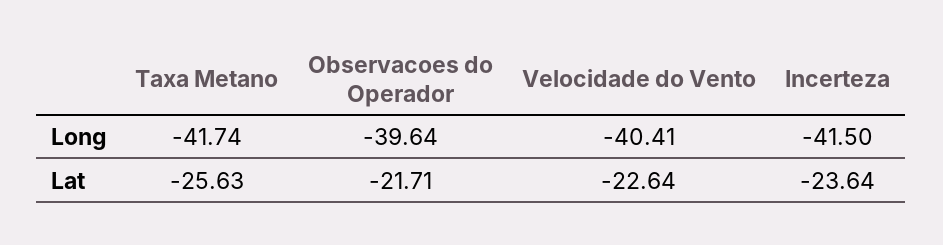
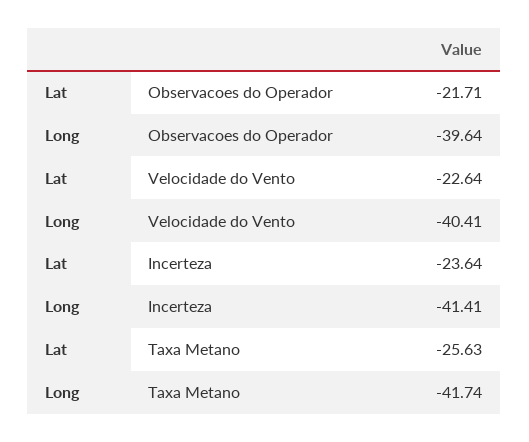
Incerteza, Long: -41.5 -> -41.41

